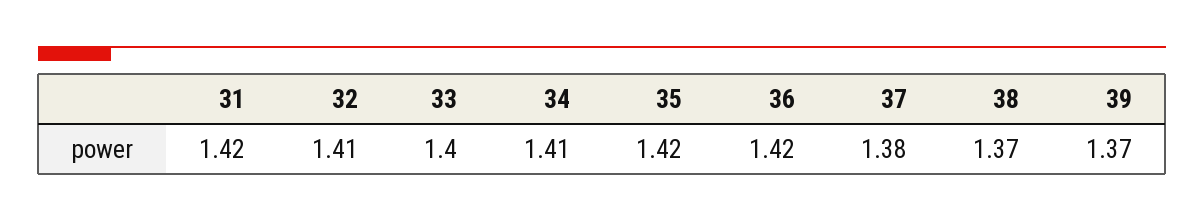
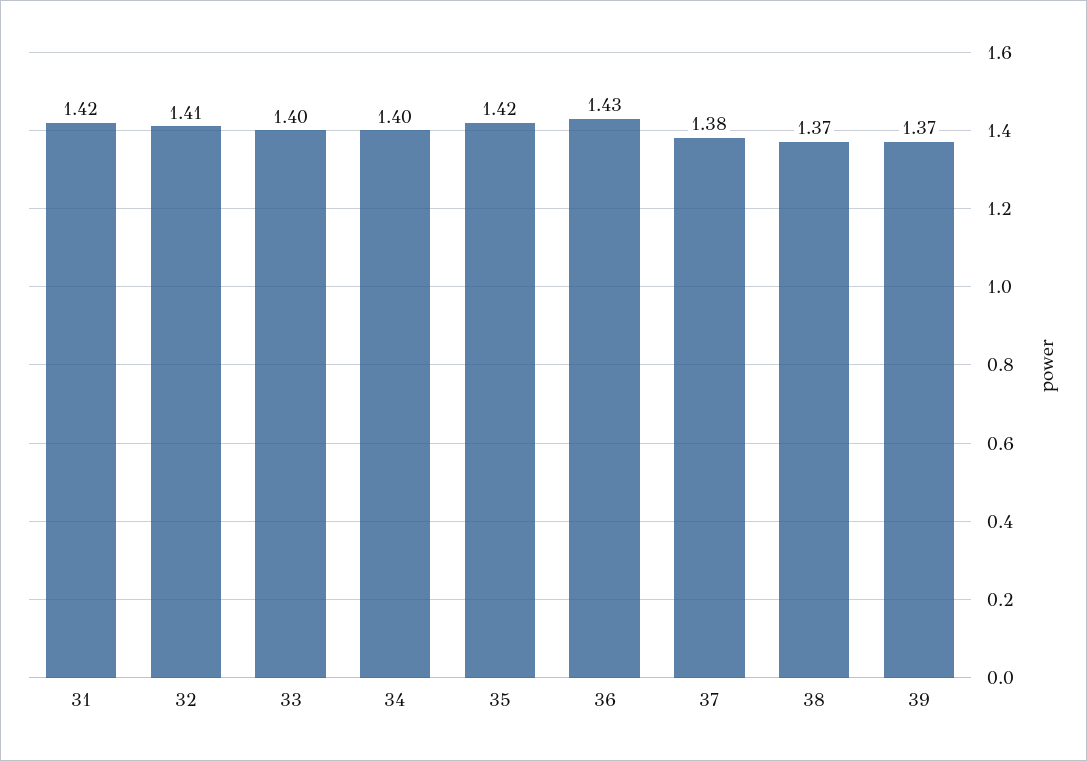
34: 1.41 -> 1.4
36: 1.42 -> 1.43

